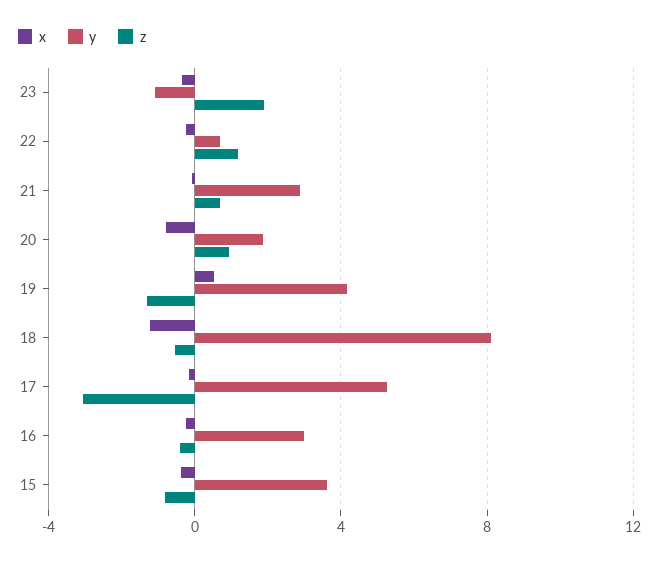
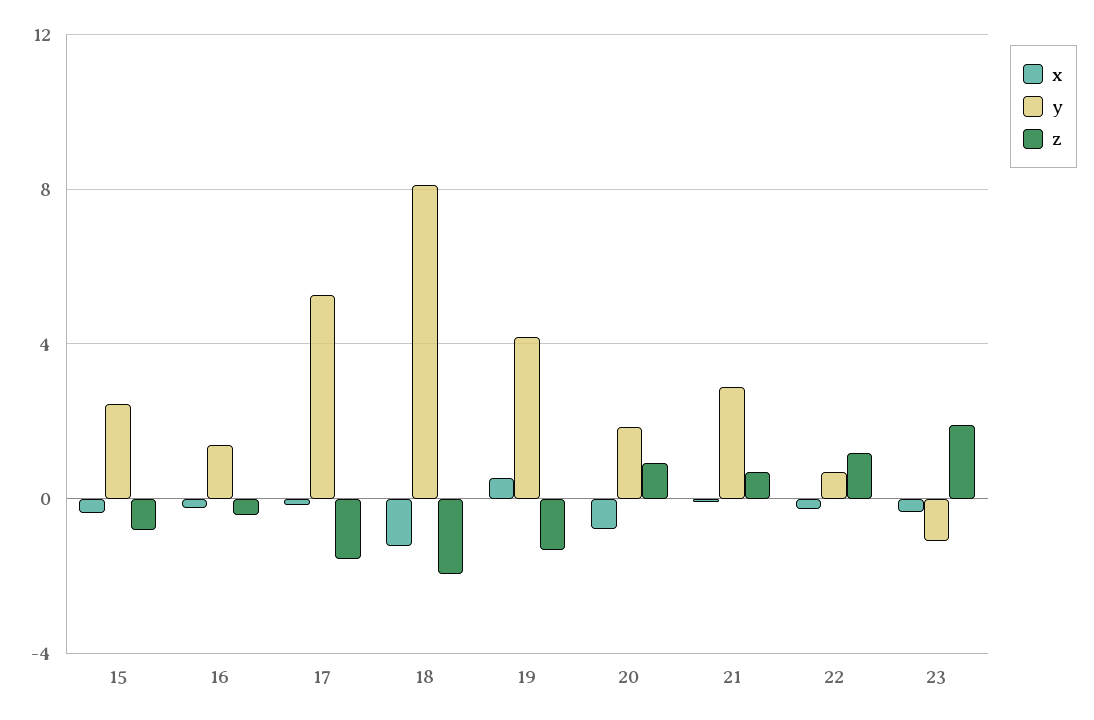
z, 18: -0.5 -> -2
z, 17: -3 -> -1.5
y, 16: 3 -> 1.5
y, 15: 3.5 -> 2.5

